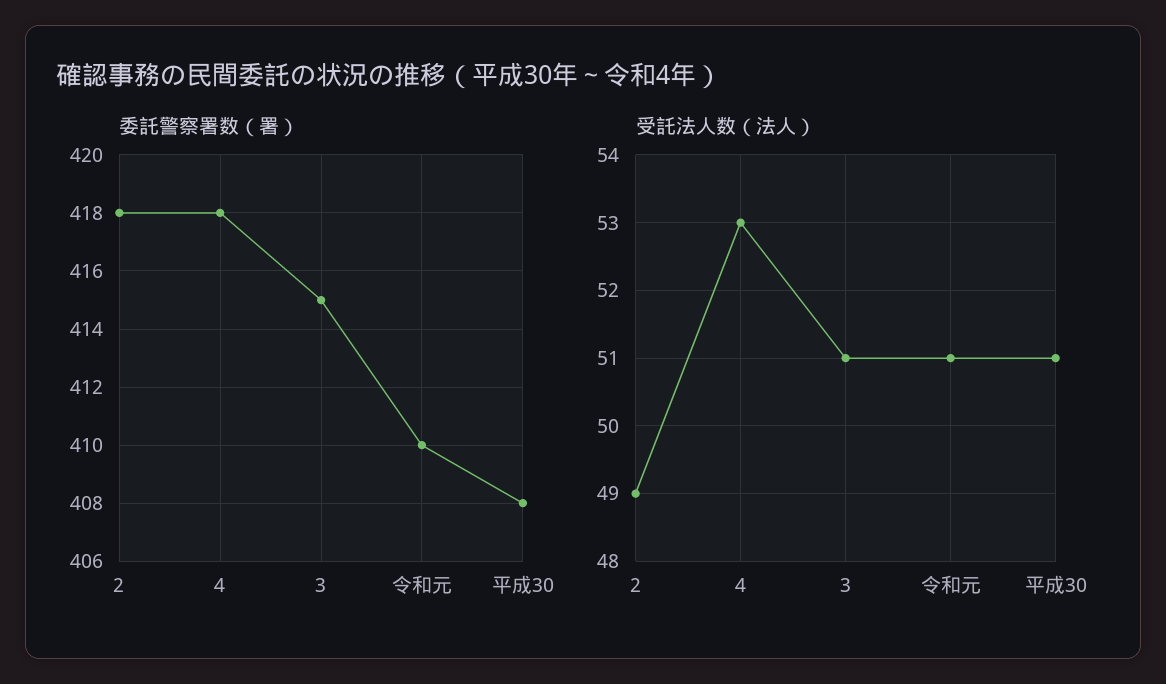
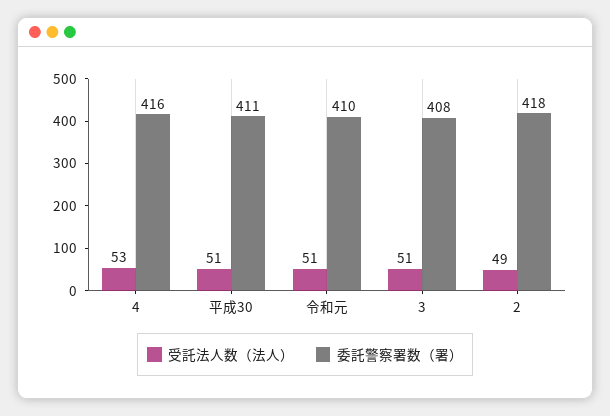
委託警察署数（署）, 4: 418 -> 416
委託警察署数（署）, 3: 415 -> 408
委託警察署数（署）, 平成30: 408 -> 411

